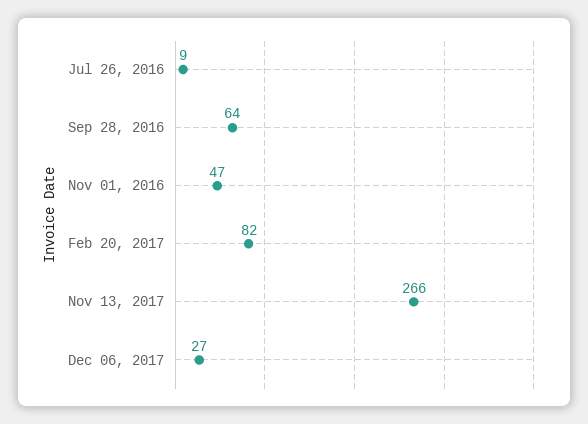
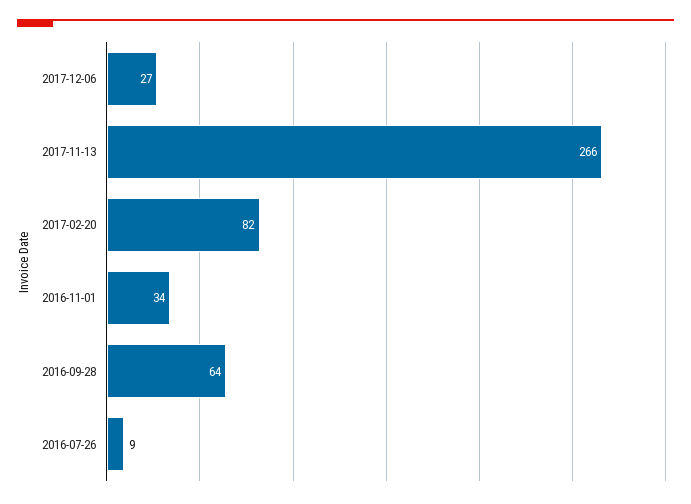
Nov 01, 2016: 47 -> 34

